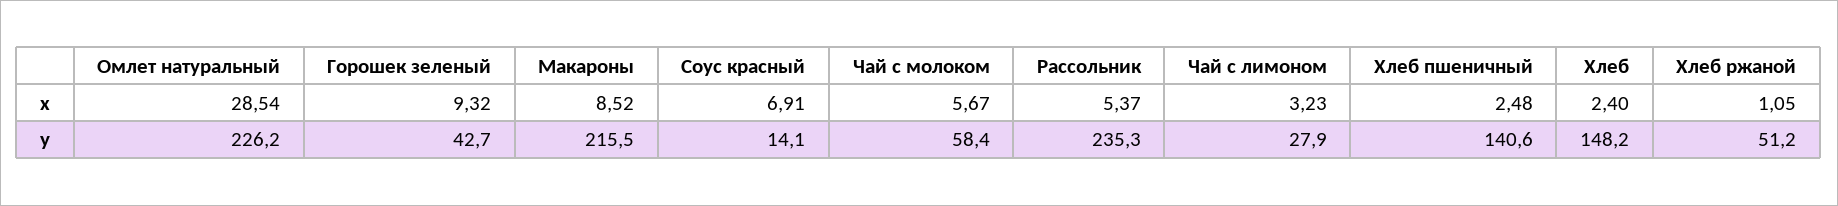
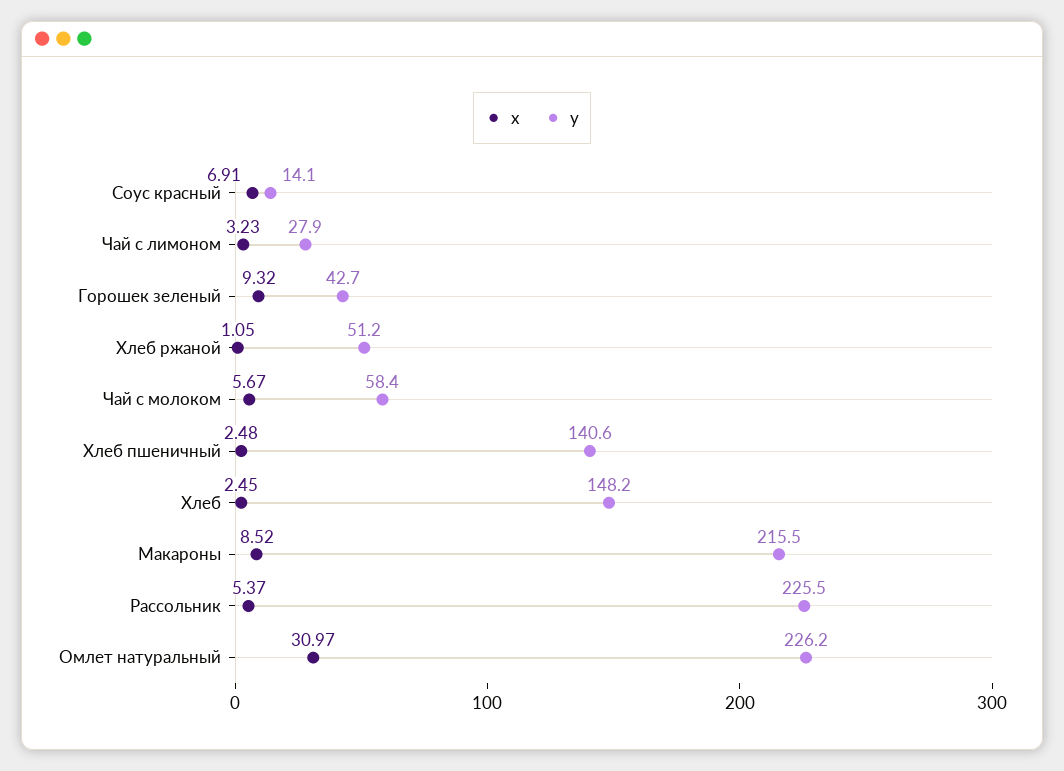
x, Омлет натуральный: 28.54 -> 30.97
x, Хлеб: 2.4 -> 2.45
y, Рассольник: 235.3 -> 225.5

